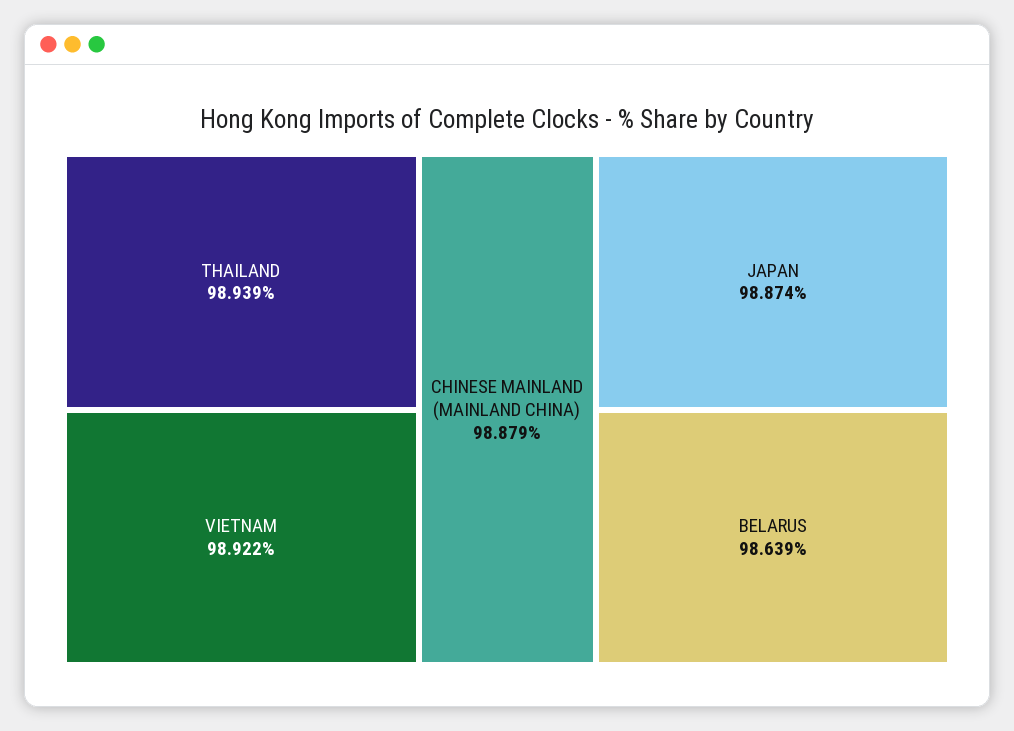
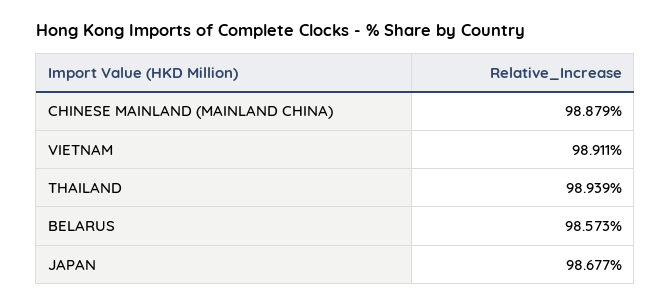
VIETNAM: 98.922 -> 98.911
JAPAN: 98.874 -> 98.677
BELARUS: 98.639 -> 98.573

